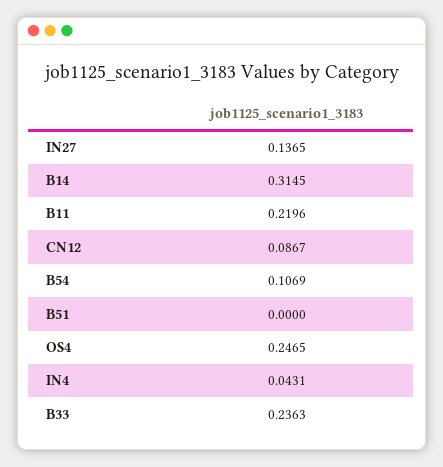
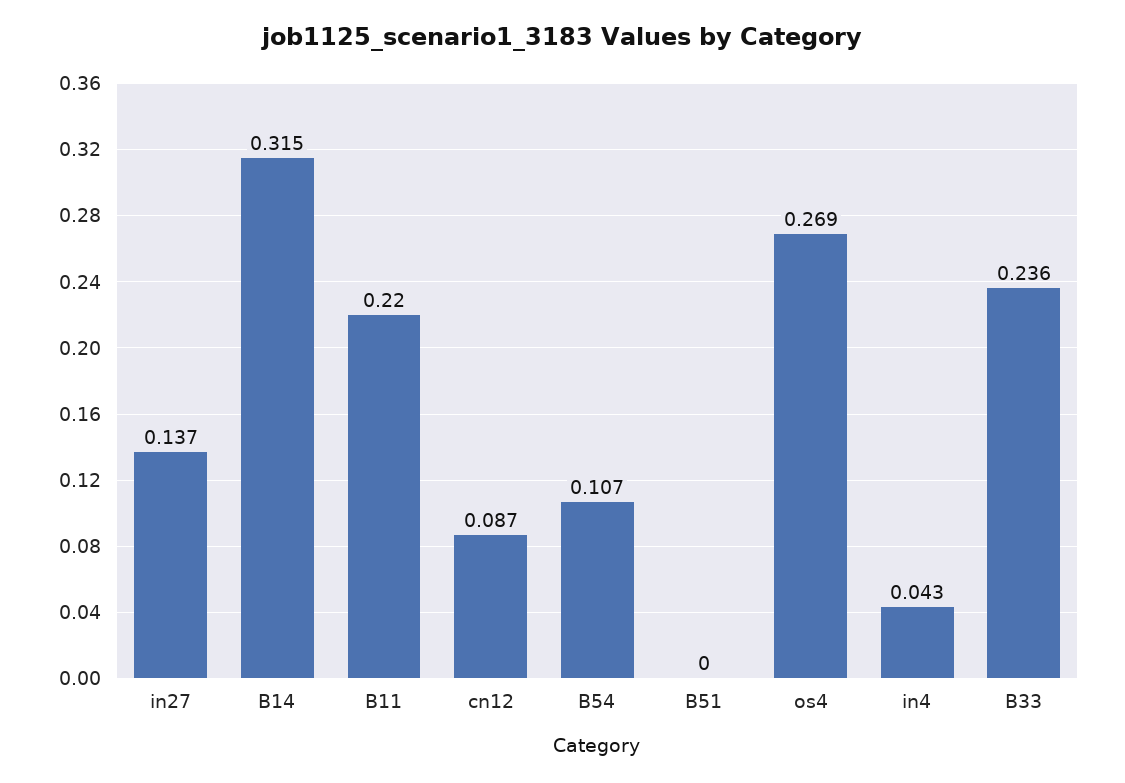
OS4: 0.2465 -> 0.269

